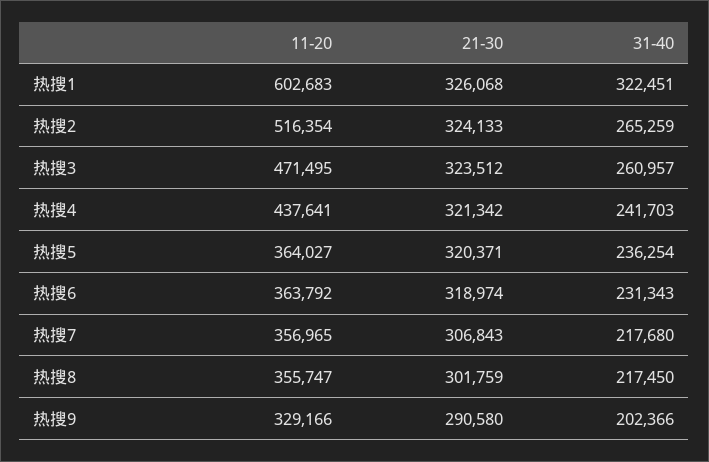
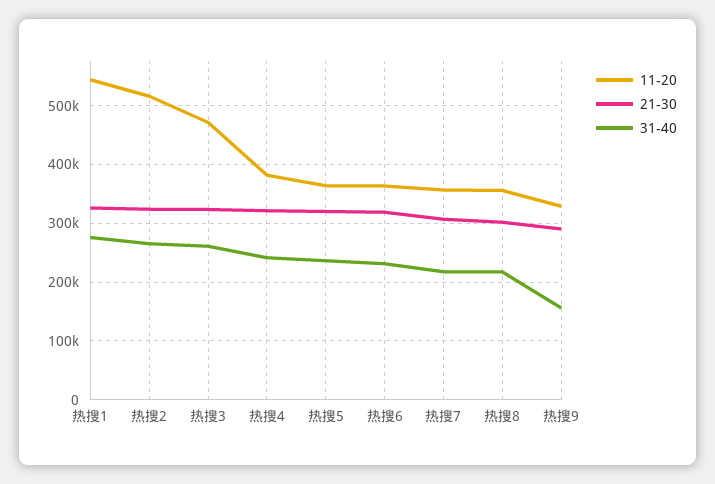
11-20, 热搜1: 602683 -> 540000
31-40, 热搜1: 322451 -> 280000
11-20, 热搜4: 437641 -> 380000
31-40, 热搜9: 202366 -> 160000

